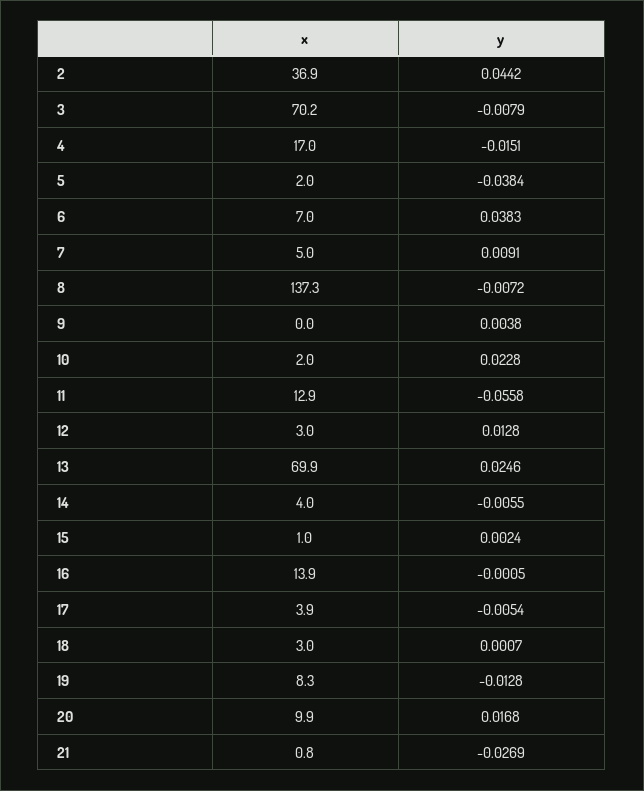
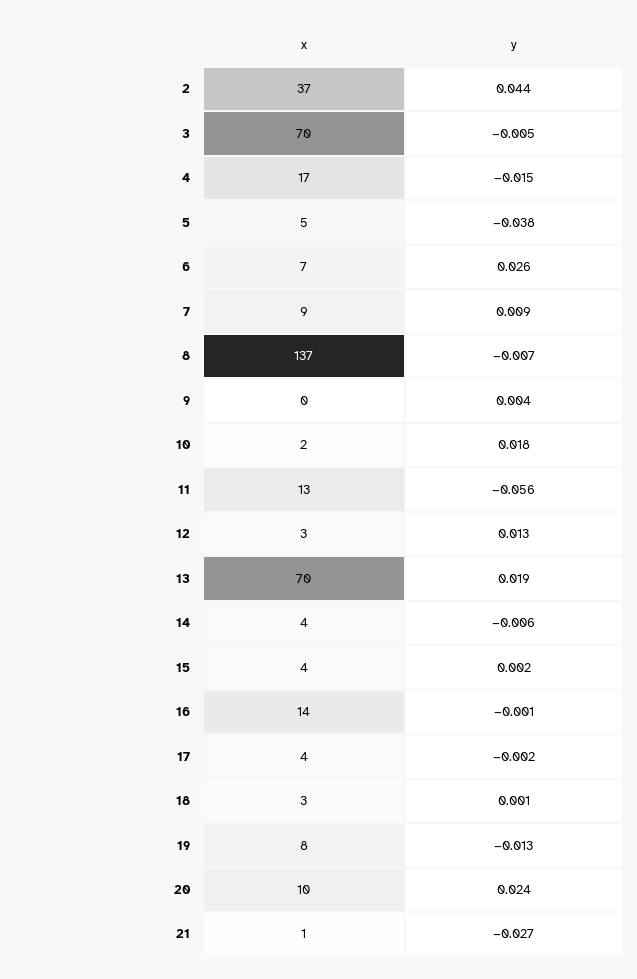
y, 3: -0.0079 -> -0.005
x, 5: 2 -> 5
y, 6: 0.0383 -> 0.026
x, 7: 5 -> 9
y, 10: 0.0228 -> 0.018
y, 13: 0.0246 -> 0.019
x, 15: 1 -> 4
y, 17: -0.0054 -> -0.002
y, 20: 0.0168 -> 0.024

